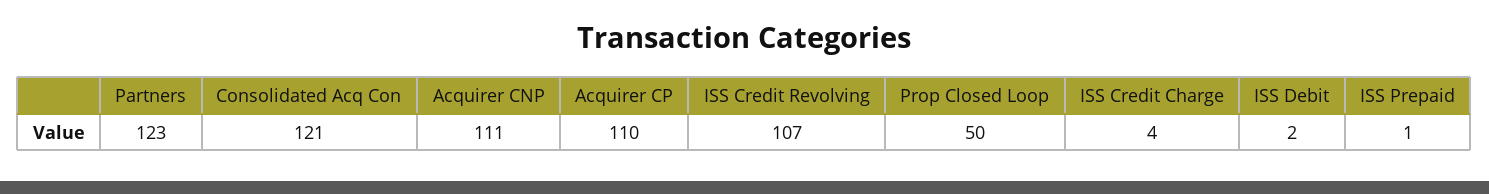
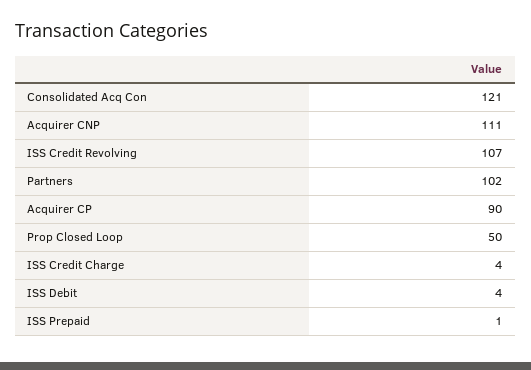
Partners: 123 -> 102
Acquirer CP: 110 -> 90
ISS Debit: 2 -> 4

